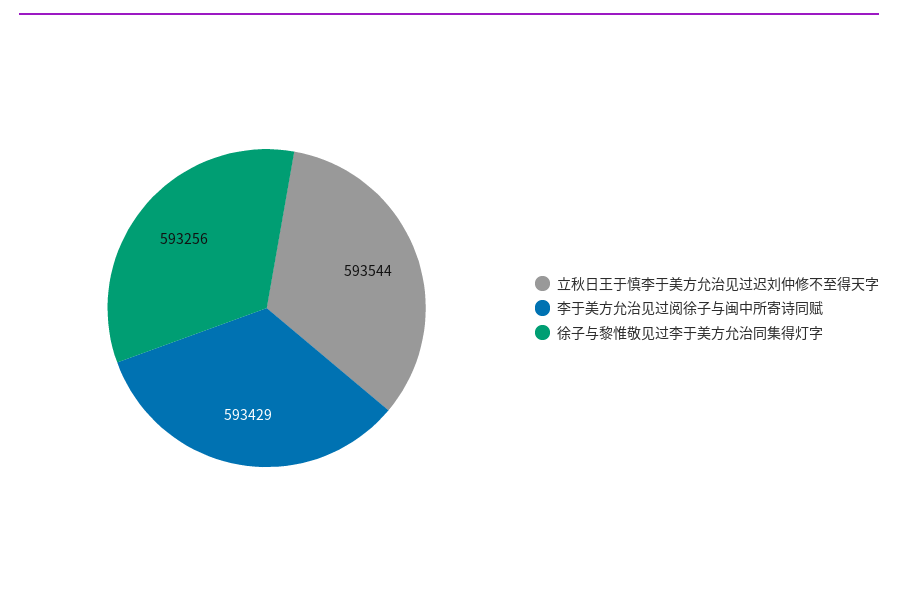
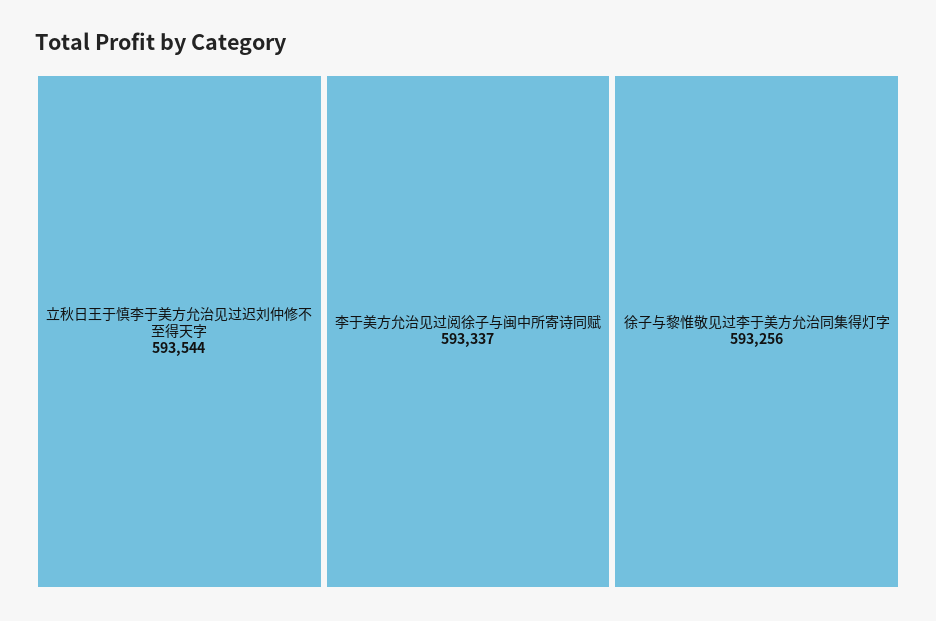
李于美方允治见过阅徐子与闽中所寄诗同赋: 593429 -> 593337

